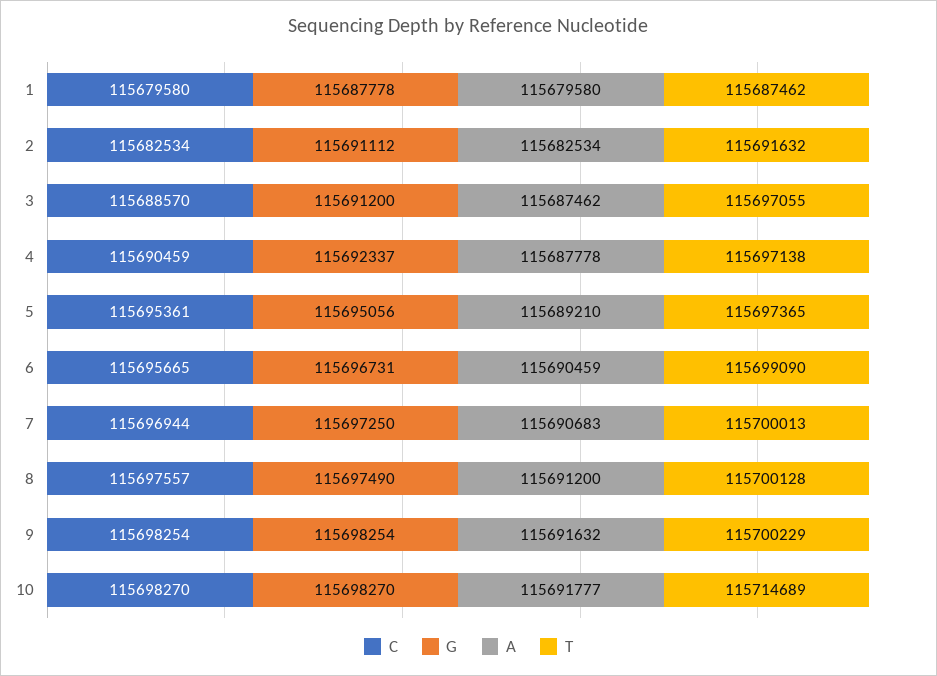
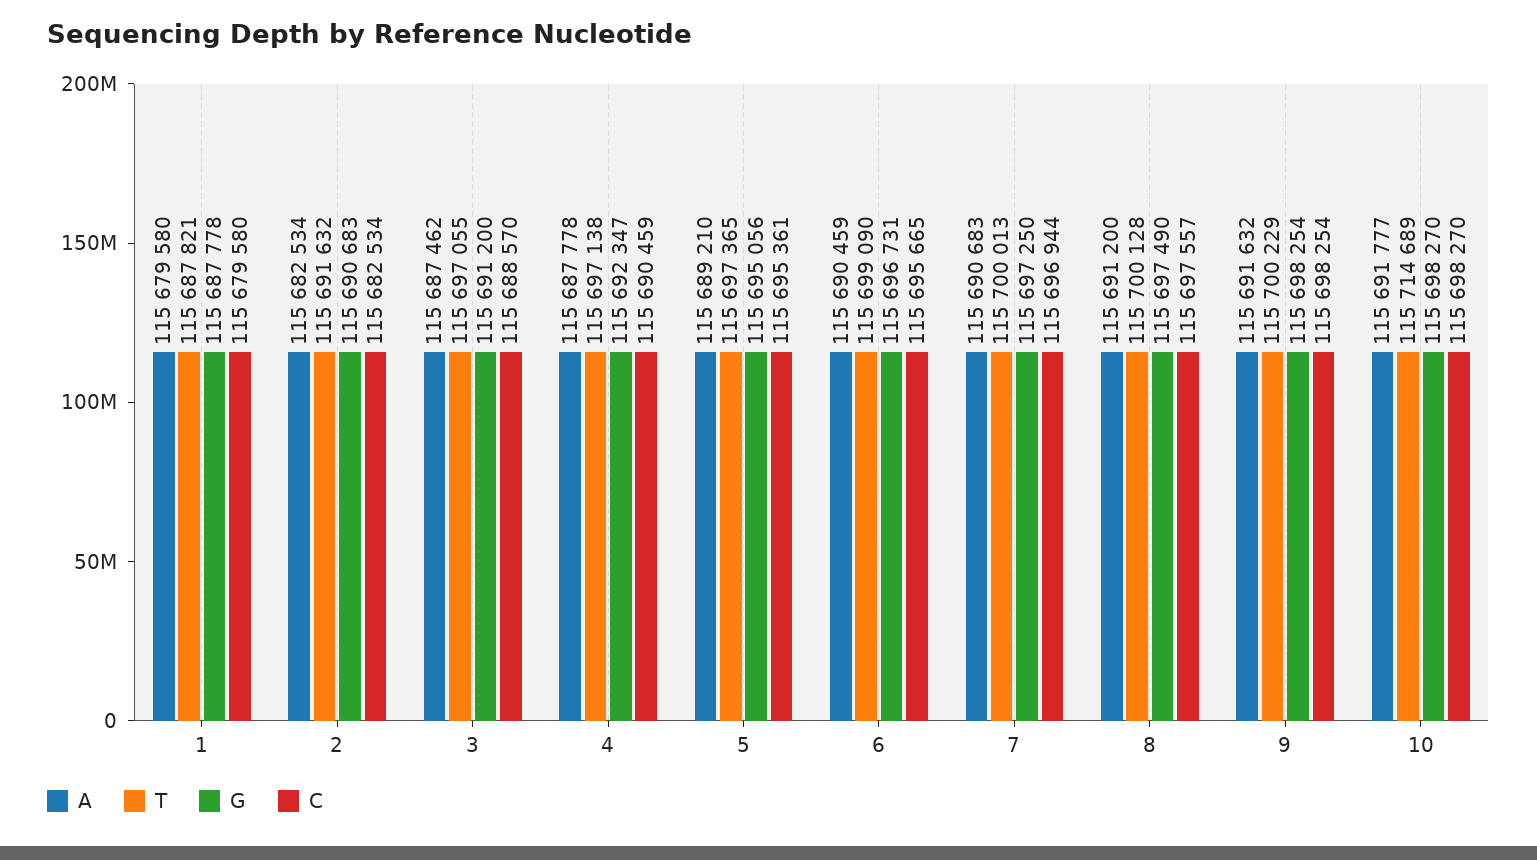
T, 1: 115687462 -> 115687821
G, 2: 115691112 -> 115690683
G, 4: 115692337 -> 115692347

